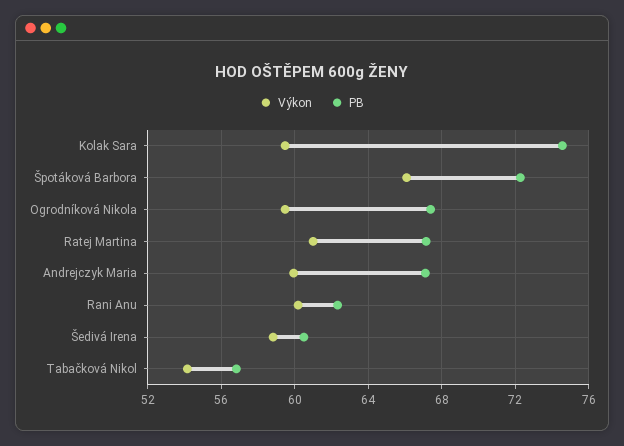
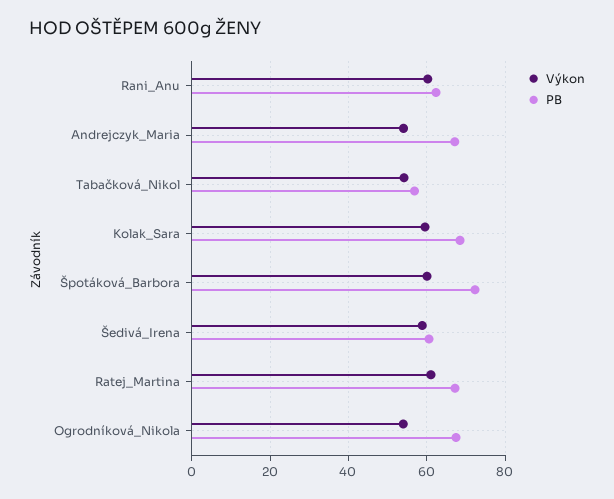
PB, Kolak Sara: 74.5 -> 68
Výkon, Špotáková Barbora: 66 -> 60
Výkon, Ogrodníková Nikola: 59.5 -> 54
Výkon, Andrejczyk Maria: 60 -> 54

